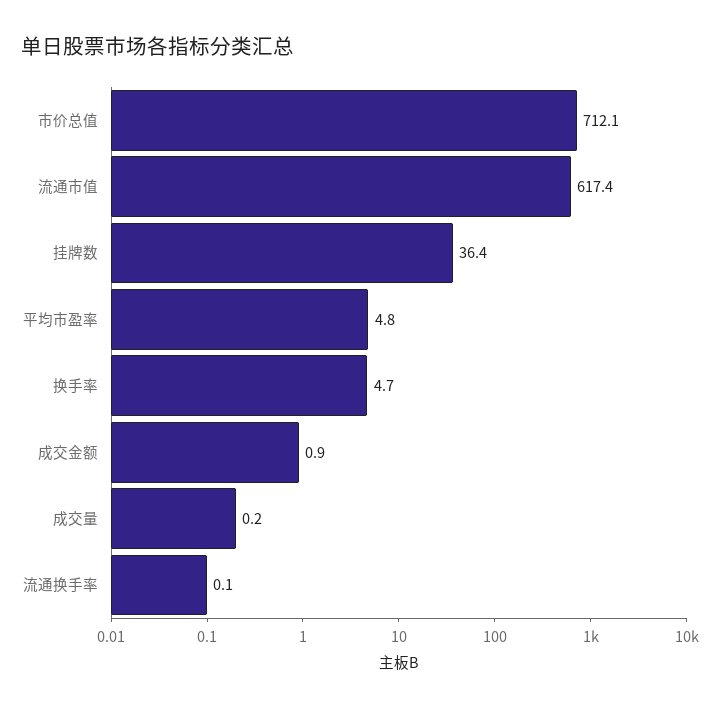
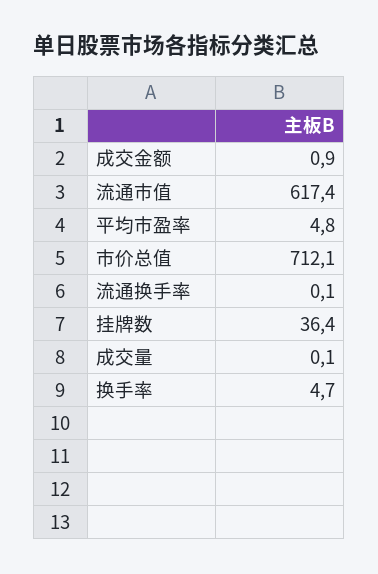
成交量: 0.2 -> 0.1

